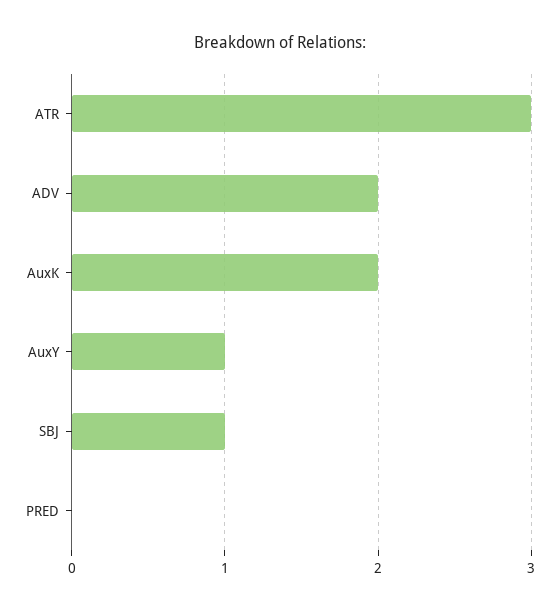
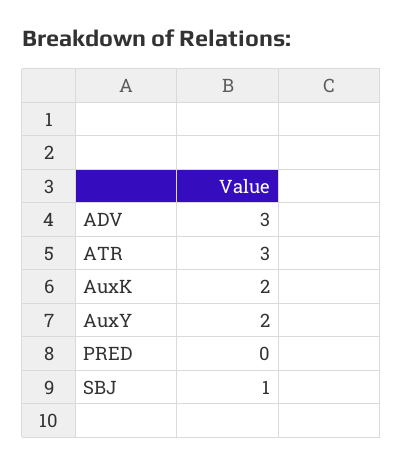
ADV: 2 -> 3
AuxY: 1 -> 2

